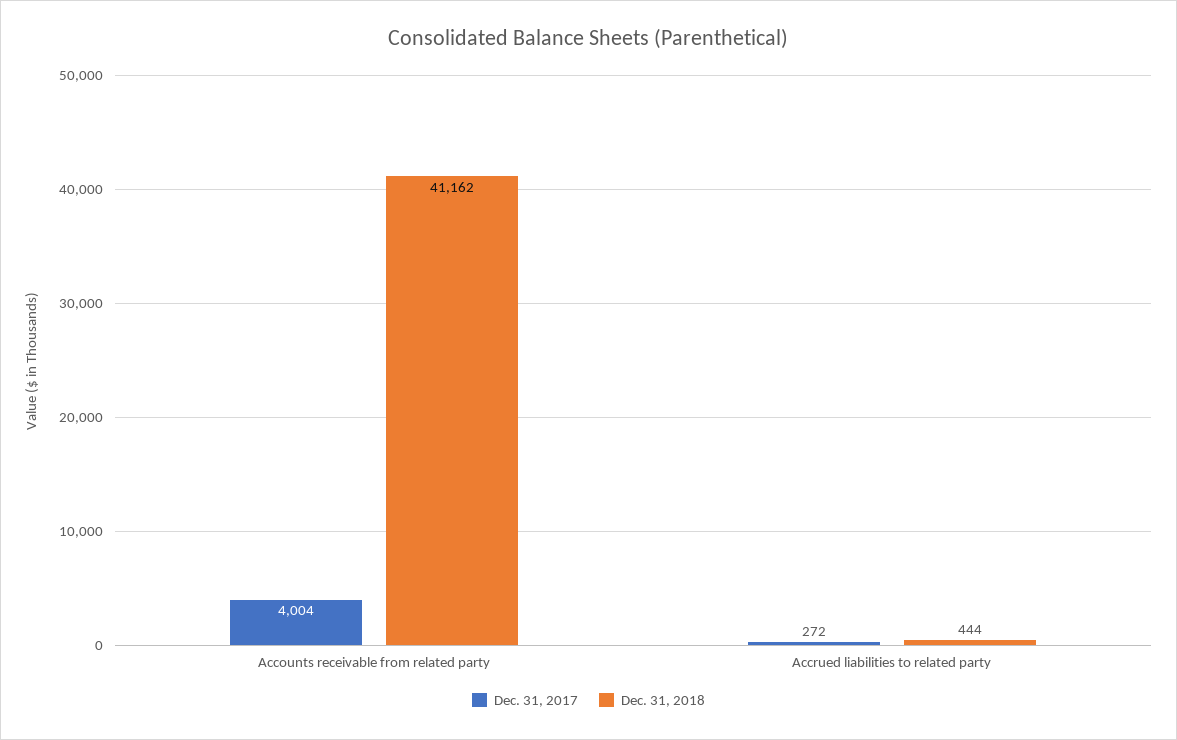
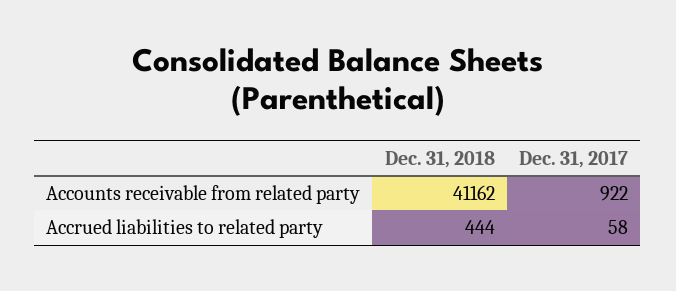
Dec. 31, 2017, Accounts receivable from related party: 4004 -> 922
Dec. 31, 2017, Accrued liabilities to related party: 272 -> 58

